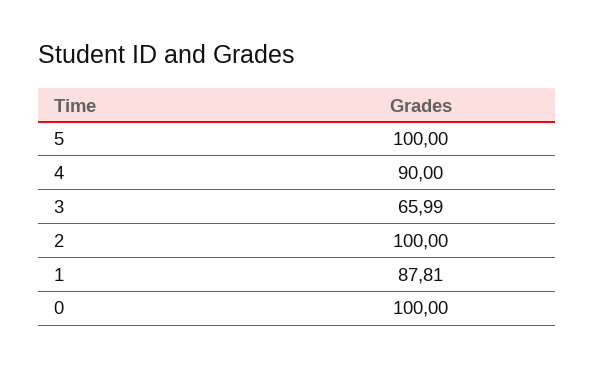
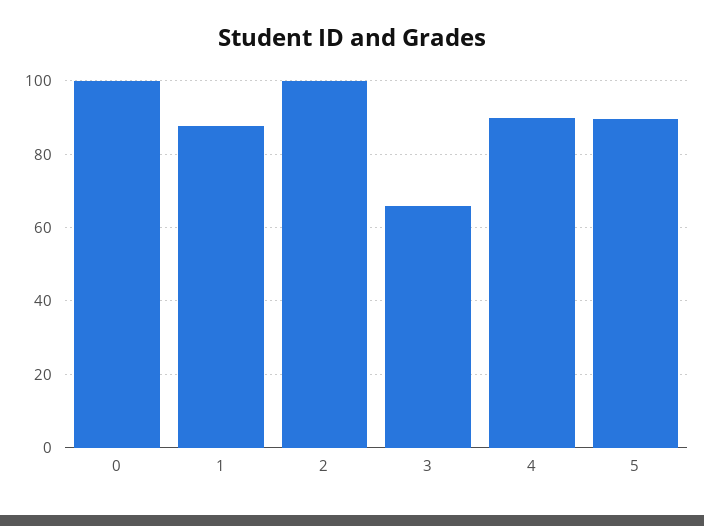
5: 100 -> 90

